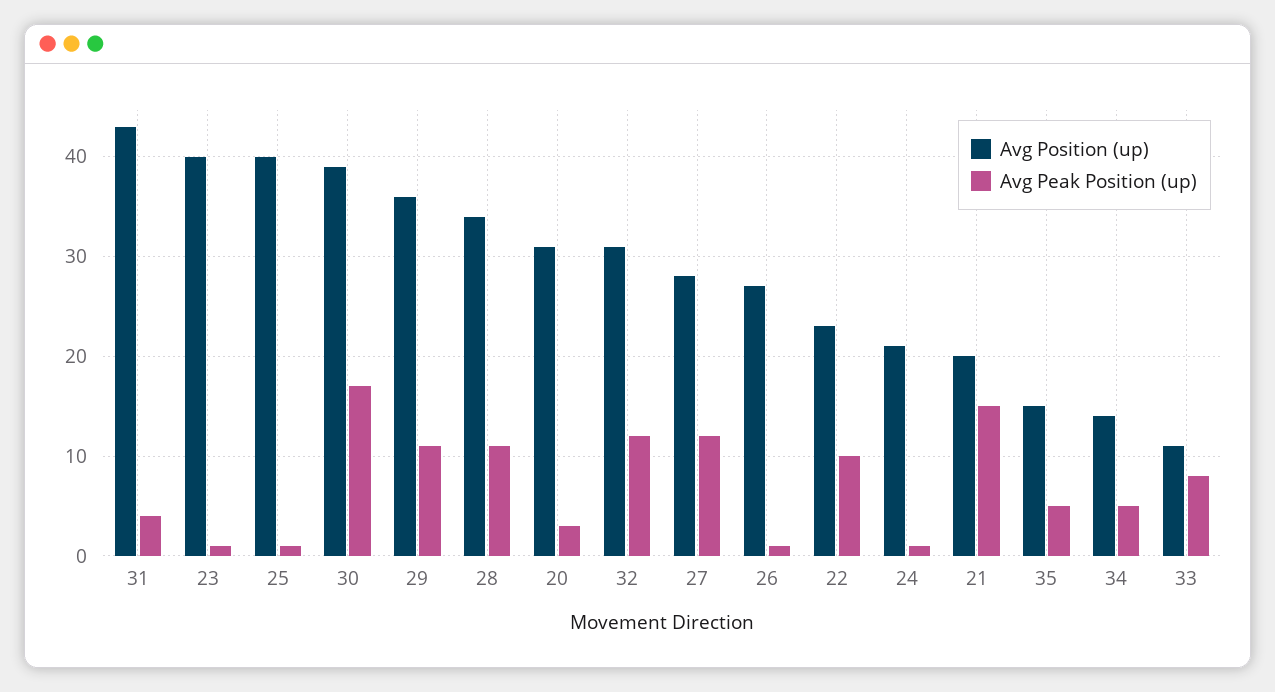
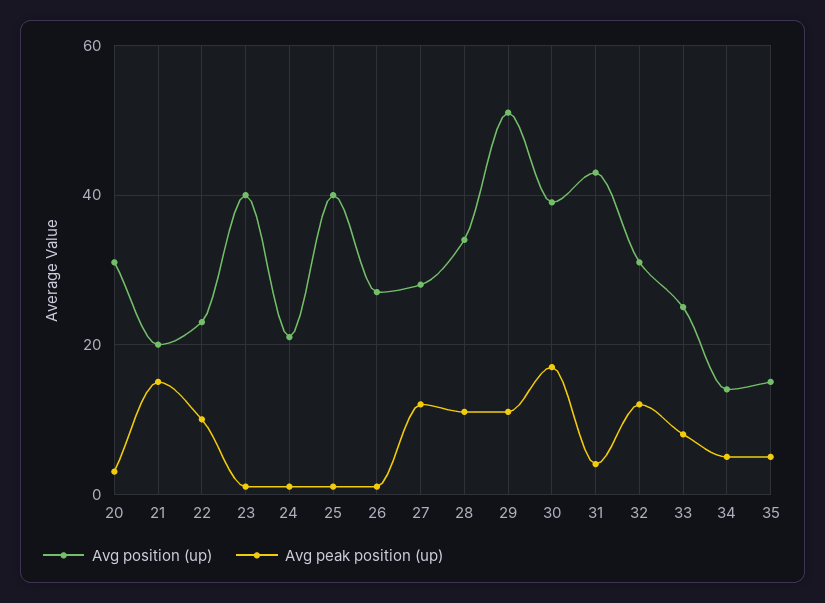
Avg Position (up), 29: 36 -> 50
Avg Position (up), 33: 11 -> 25

